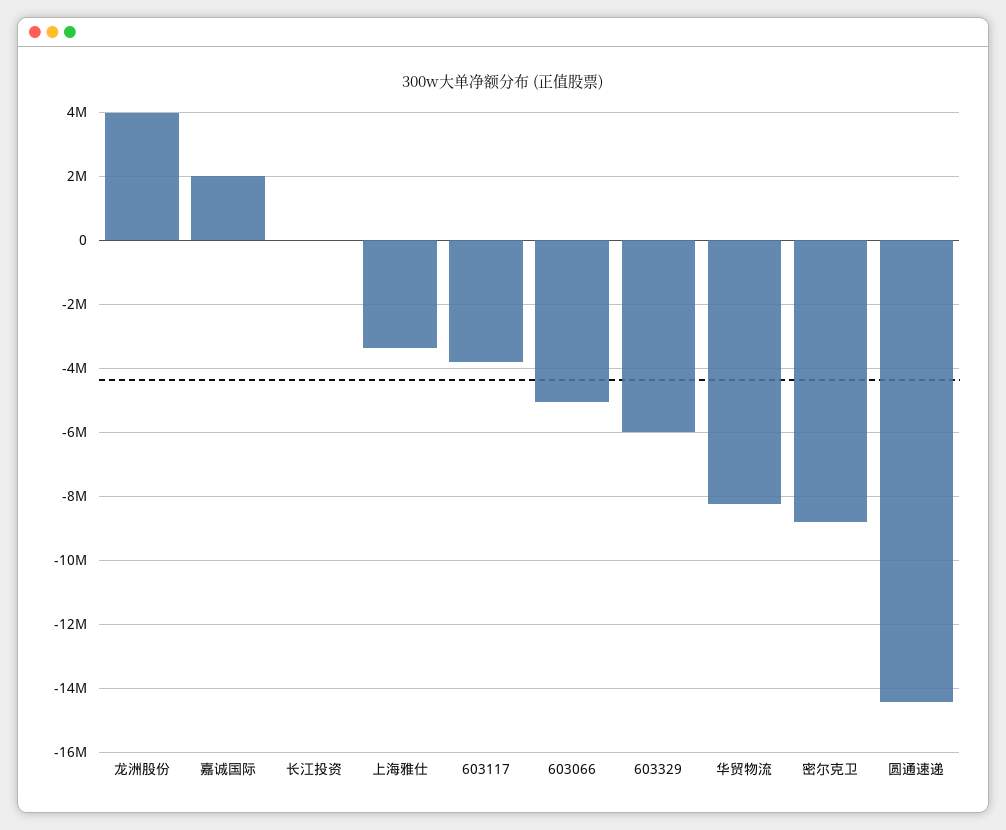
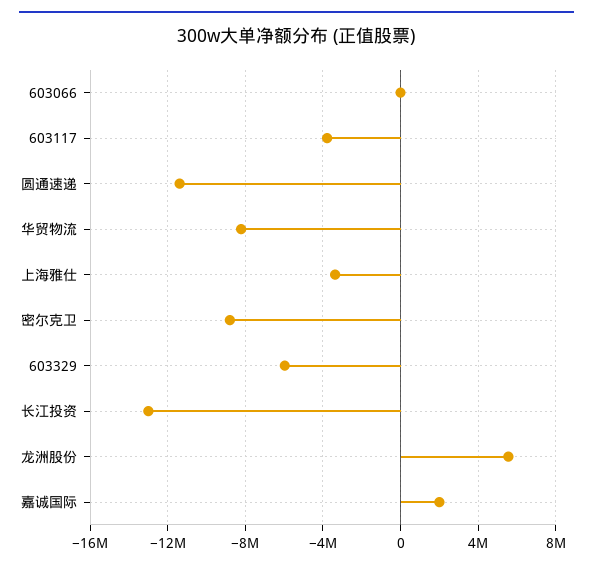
龙洲股份: 4000000 -> 5500000
长江投资: 0 -> -13000000
603066: -5000000 -> 0
圆通速递: -14400000 -> -11500000

